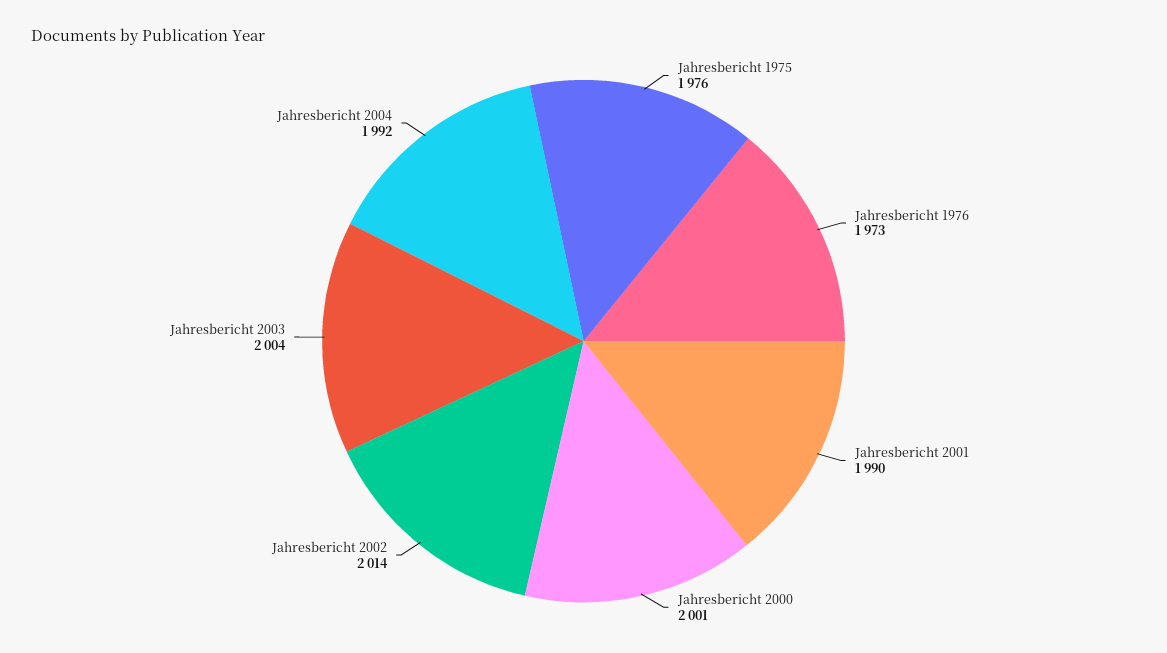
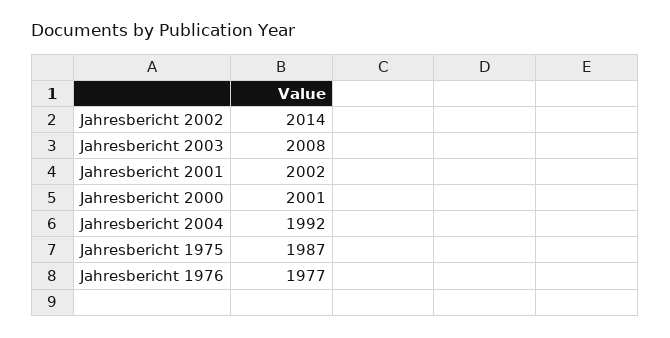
Jahresbericht 1975: 1976 -> 1987
Jahresbericht 1976: 1973 -> 1977
Jahresbericht 2001: 1990 -> 2002
Jahresbericht 2003: 2004 -> 2008

